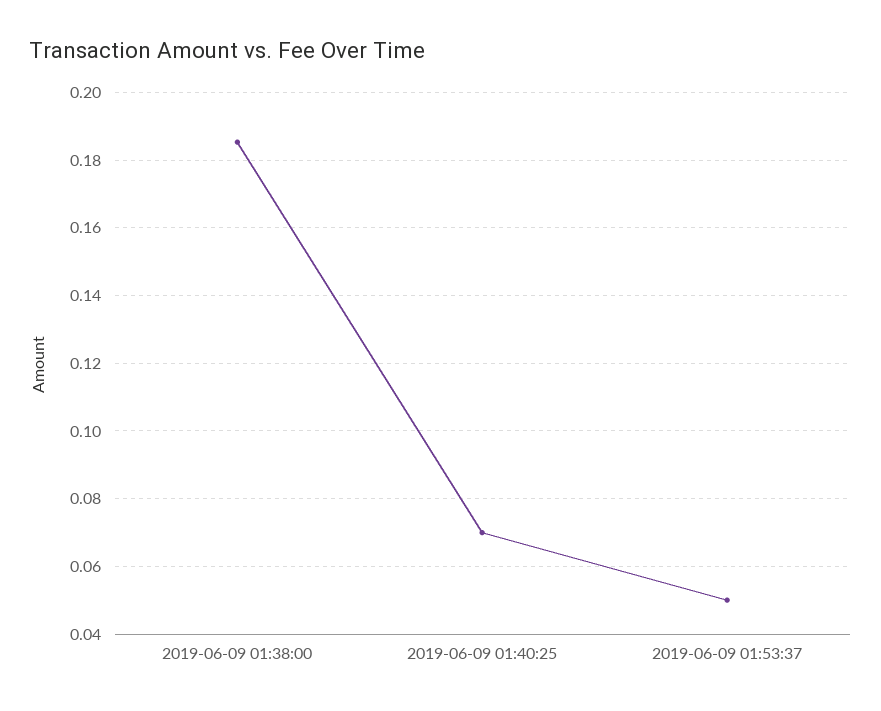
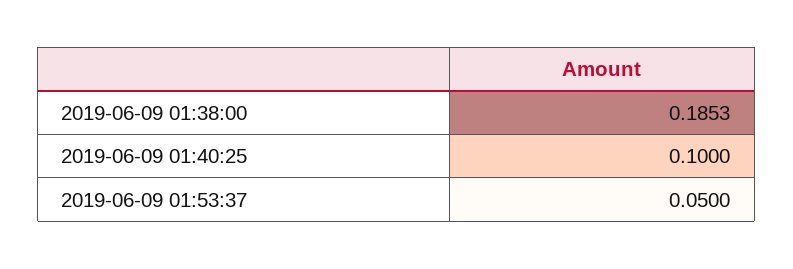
2019-06-09 01:40:25: 0.07 -> 0.1

